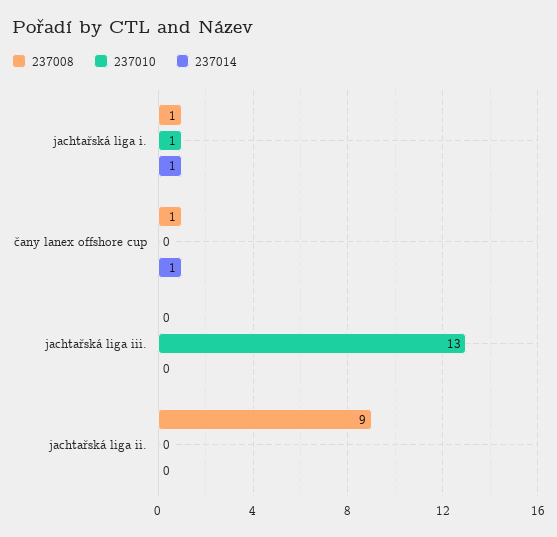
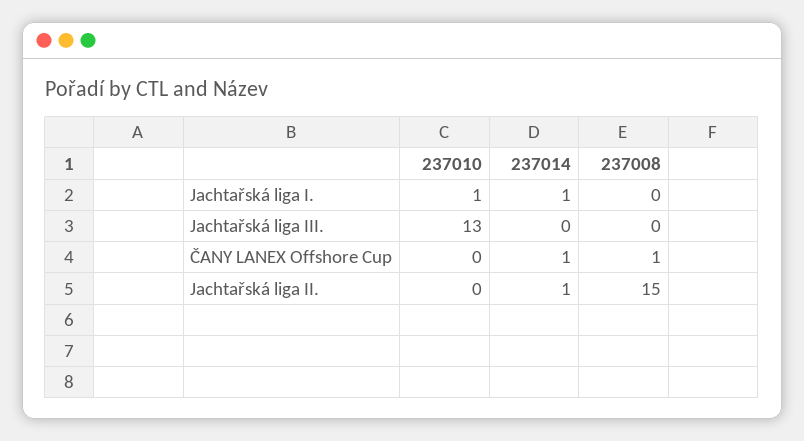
237008, jachtařská liga i.: 1 -> 0
237008, jachtařská liga ii.: 9 -> 15
237014, jachtařská liga ii.: 0 -> 1

